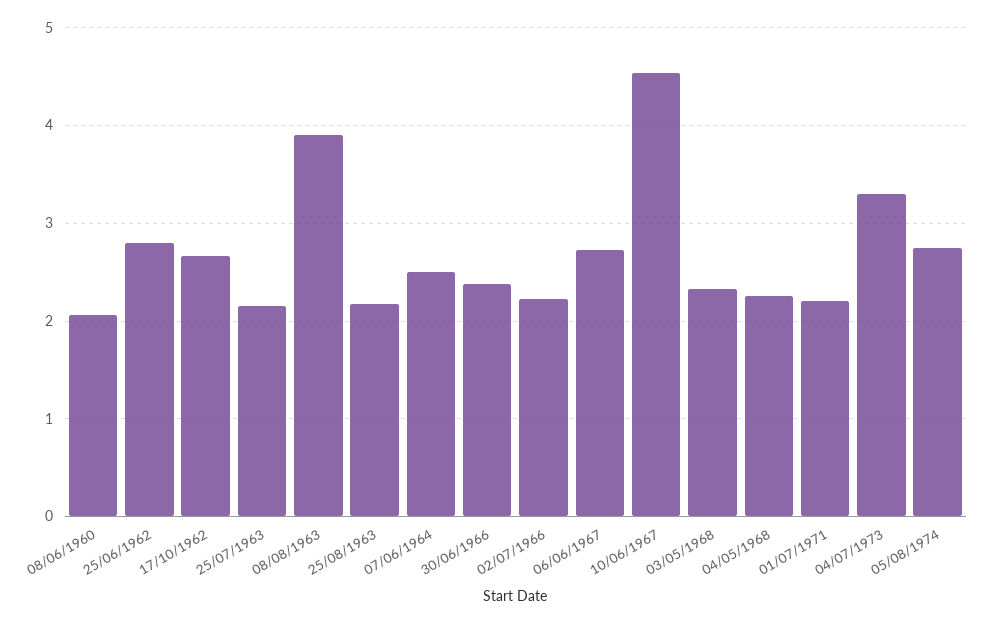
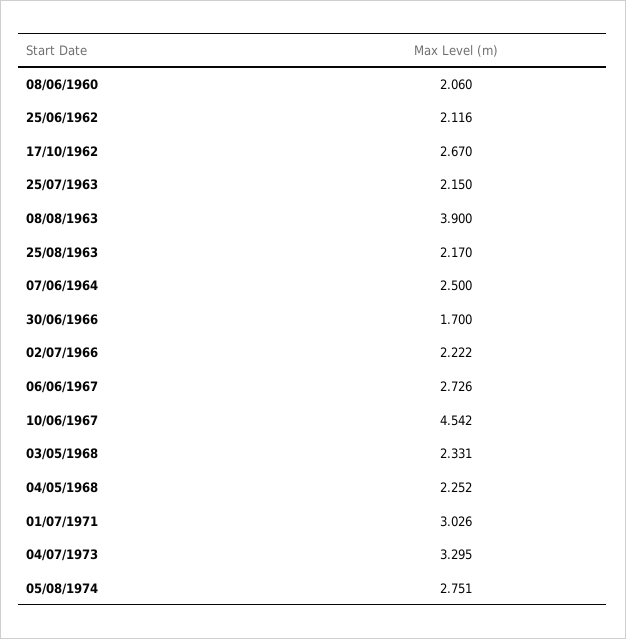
25/06/1962: 2.8 -> 2.116
30/06/1966: 2.4 -> 1.7
01/07/1971: 2.2 -> 3.026

